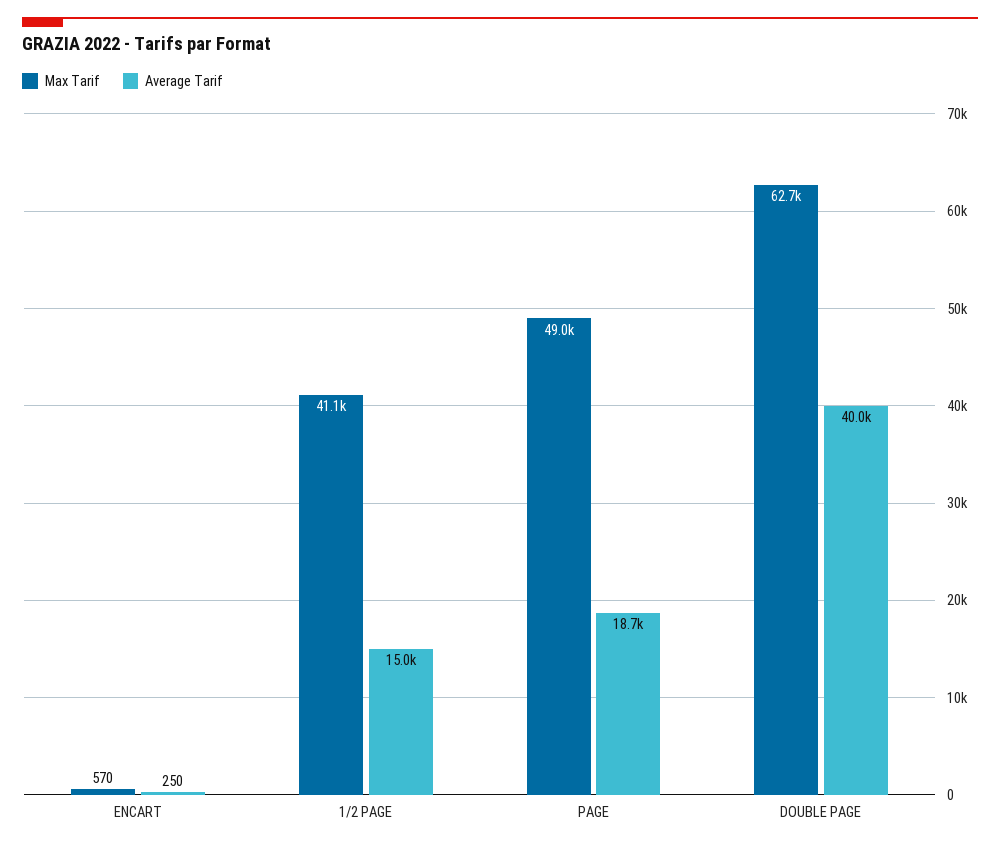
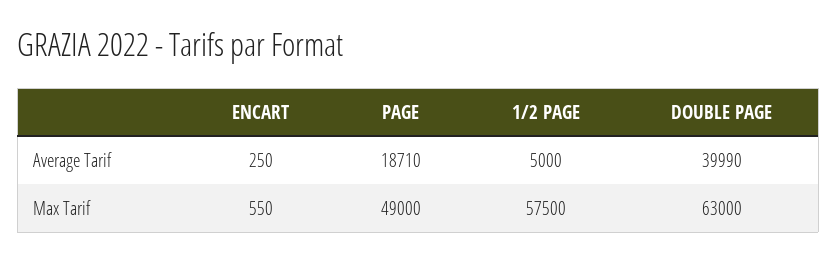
Max Tarif, ENCART: 570 -> 550
Max Tarif, 1/2 PAGE: 41100 -> 57500
Average Tarif, 1/2 PAGE: 15000 -> 5000
Max Tarif, DOUBLE PAGE: 62700 -> 63000

